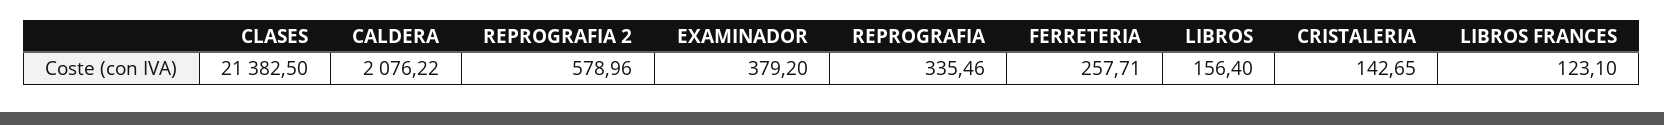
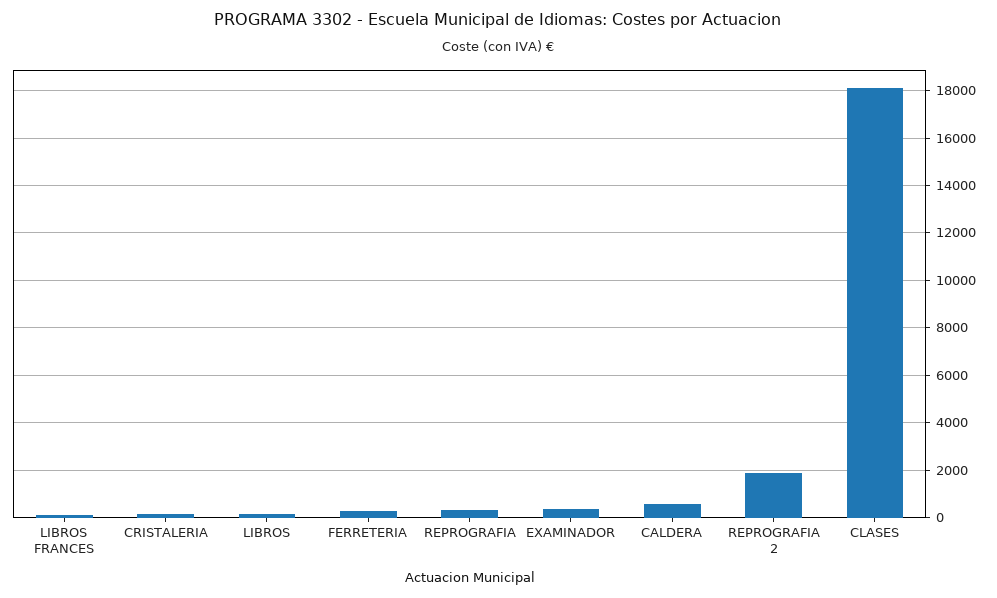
CLASES: 21382.5 -> 18000
CALDERA: 2076.22 -> 500
REPROGRAFIA 2: 578.96 -> 2000

